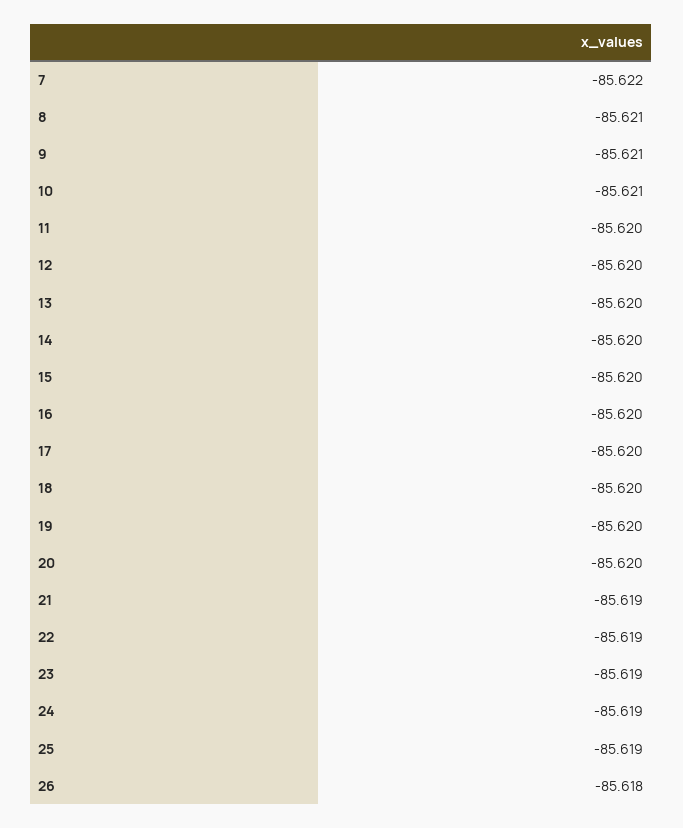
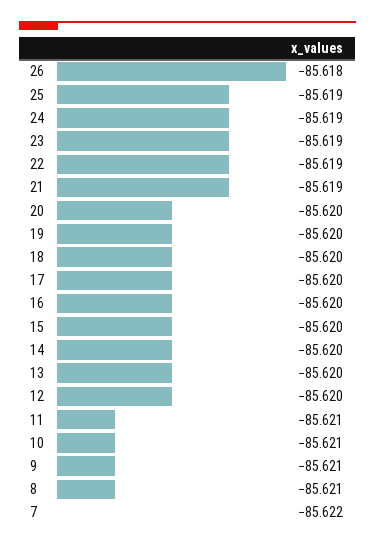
11: -85.62 -> -85.621

